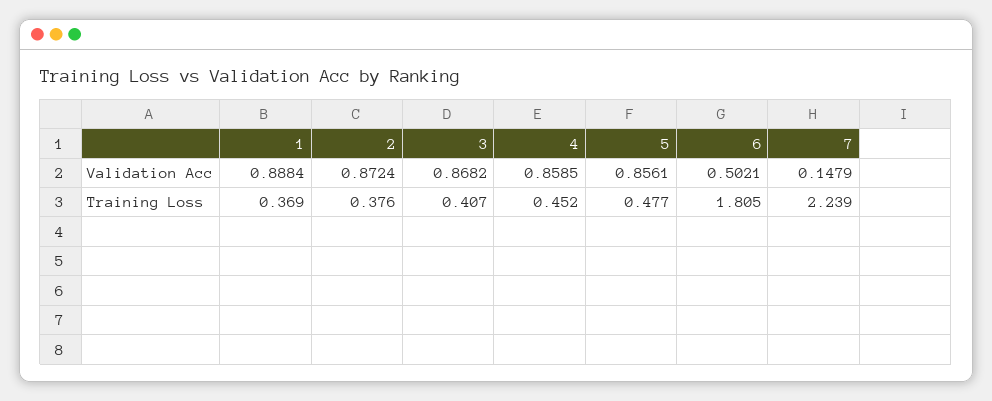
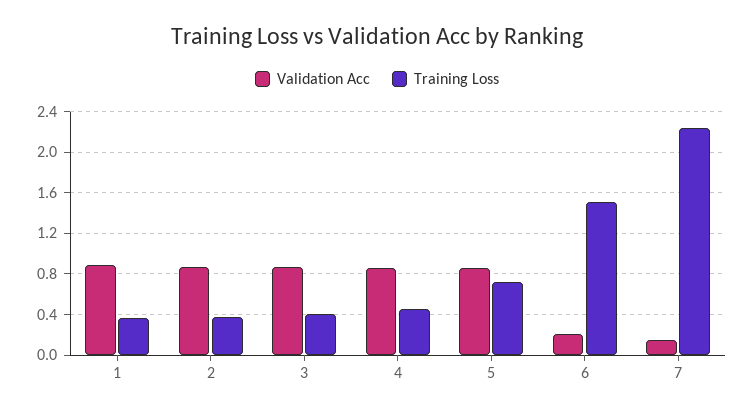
Validation Acc, 6: 0.5021 -> 0.2
Training Loss, 5: 0.477 -> 0.7
Training Loss, 6: 1.805 -> 1.5

